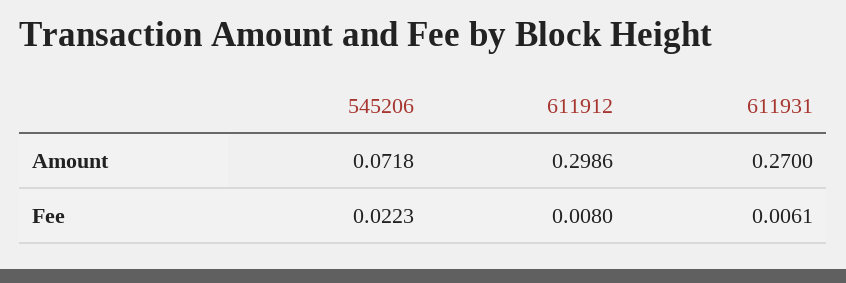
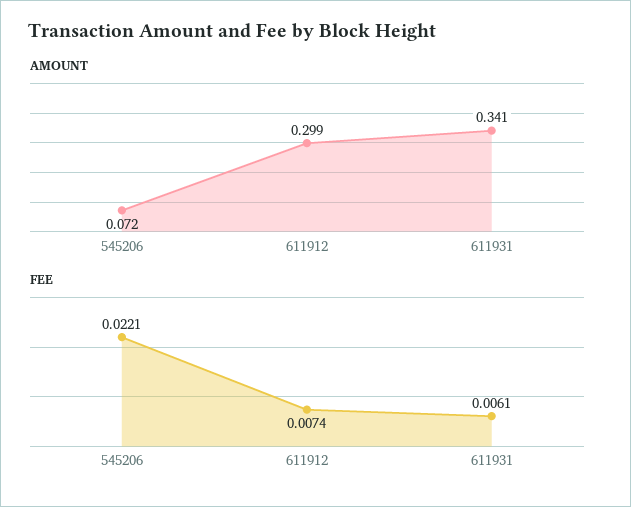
Amount, 611931: 0.27 -> 0.341
Fee, 545206: 0.0223 -> 0.0221
Fee, 611912: 0.008 -> 0.0074

